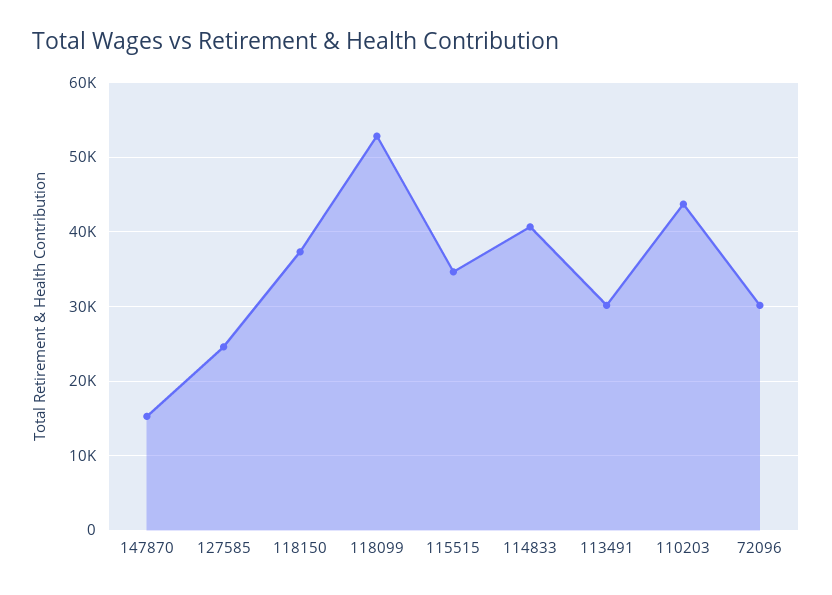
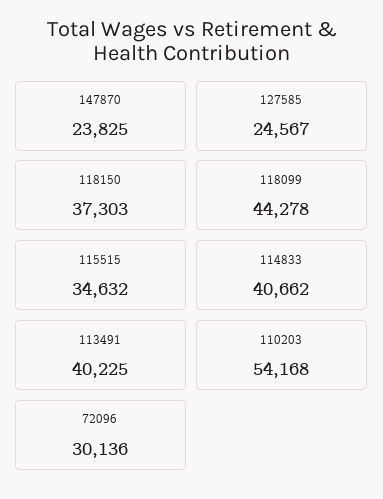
147870: 15000 -> 23825
118099: 53000 -> 44278
113491: 30000 -> 40225
110203: 44000 -> 54168

